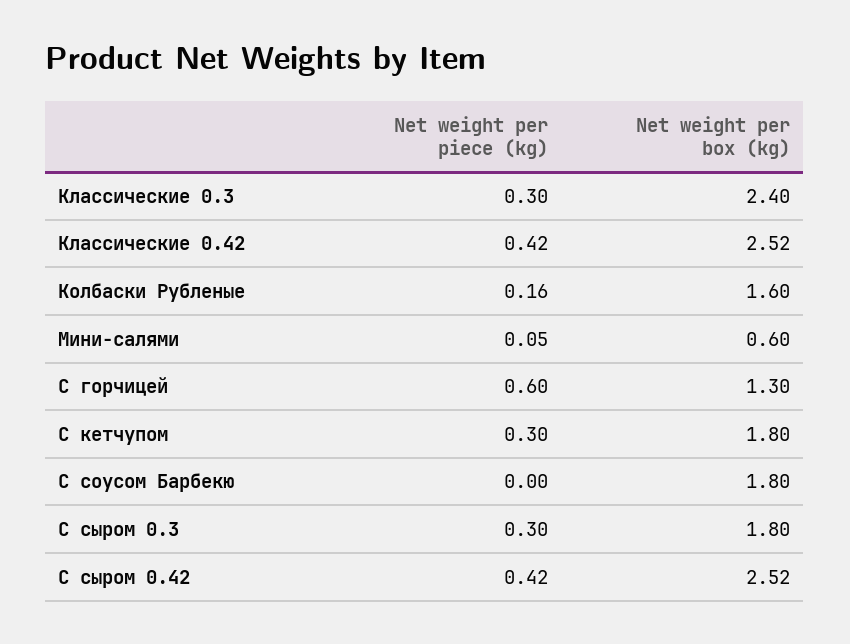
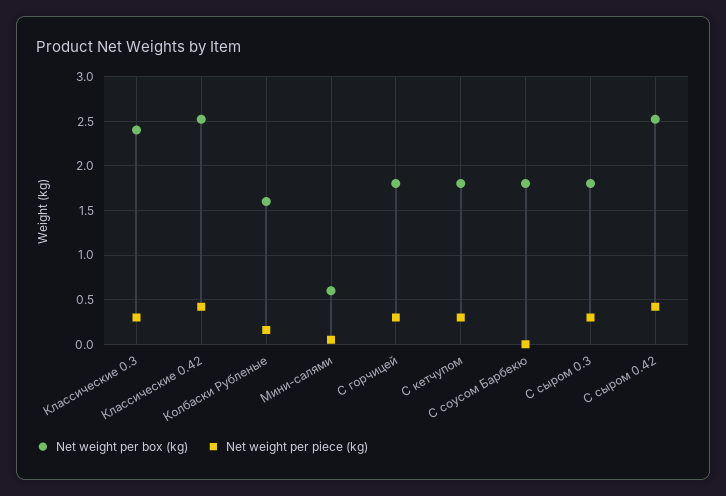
Net weight per piece (kg), С горчицей: 0.6 -> 0.3
Net weight per box (kg), С горчицей: 1.3 -> 1.8

